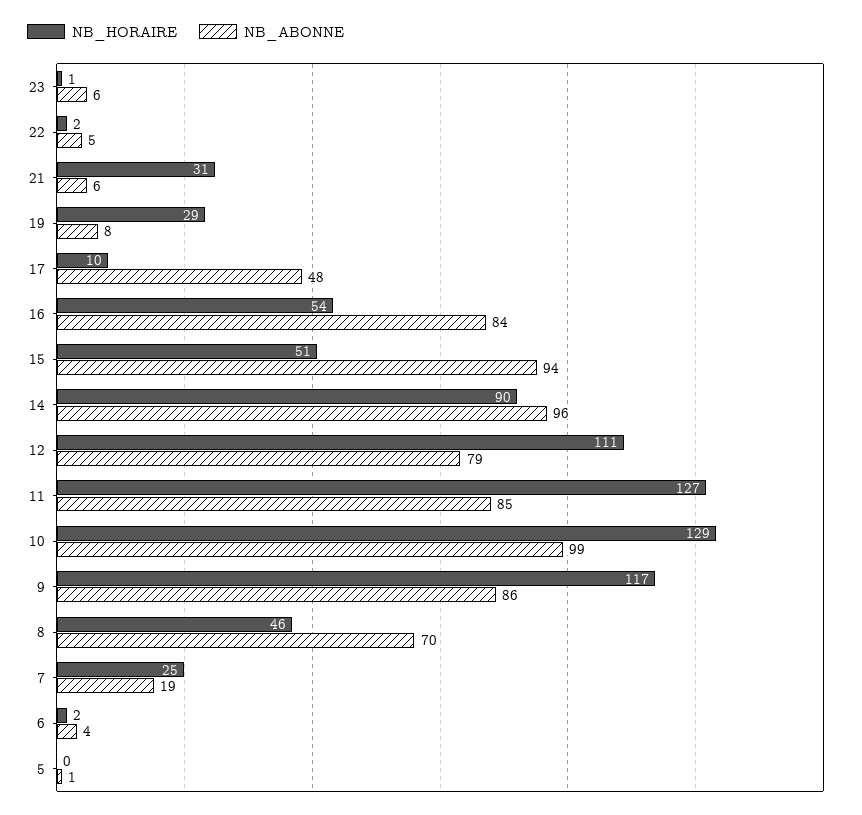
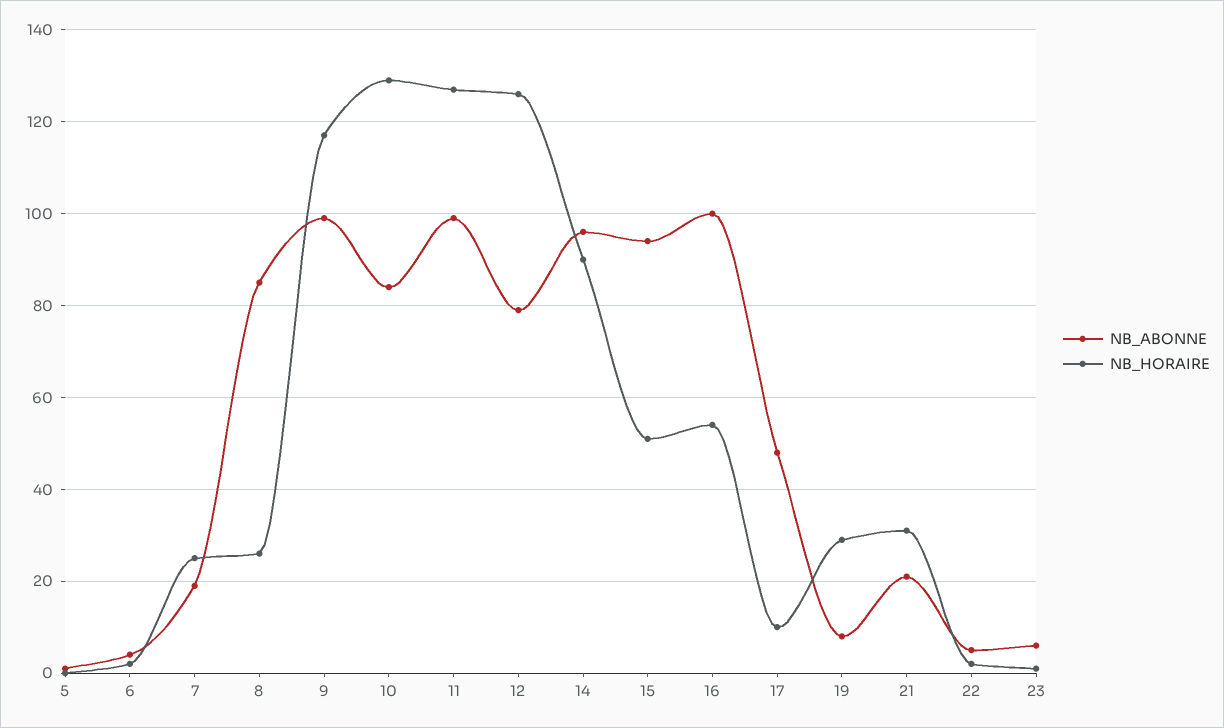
NB_ABONNE, 21: 6 -> 20
NB_ABONNE, 16: 84 -> 100
NB_HORAIRE, 12: 111 -> 125
NB_ABONNE, 11: 85 -> 100
NB_ABONNE, 10: 99 -> 85
NB_ABONNE, 9: 86 -> 100
NB_HORAIRE, 8: 46 -> 25
NB_ABONNE, 8: 70 -> 85

